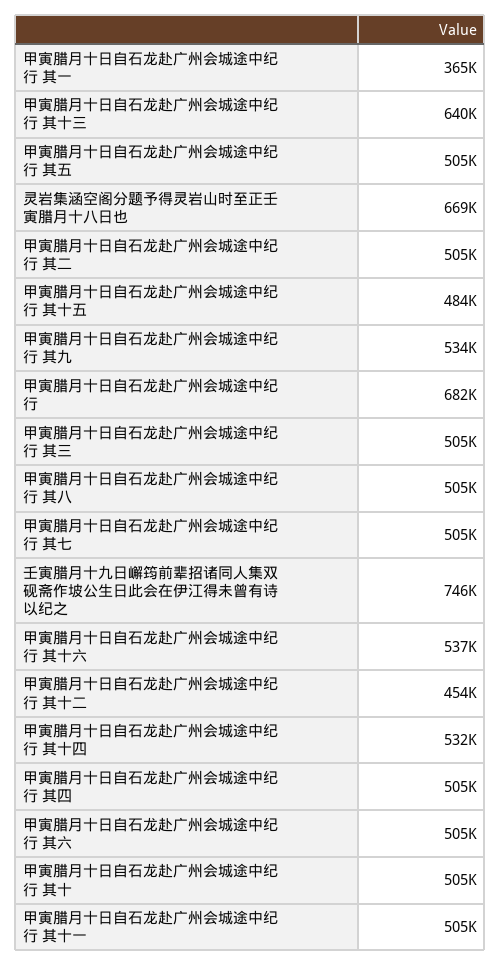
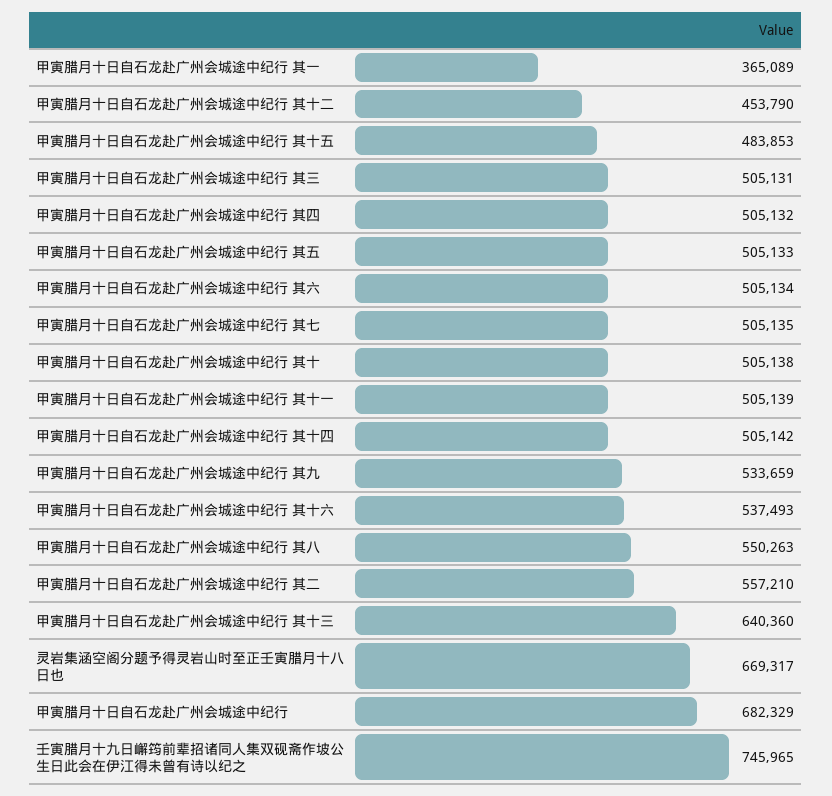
甲寅腊月十日自石龙赴广州会城途中纪行 其二: 505000 -> 557210
甲寅腊月十日自石龙赴广州会城途中纪行 其八: 505000 -> 550263
甲寅腊月十日自石龙赴广州会城途中纪行 其十四: 532000 -> 505142

